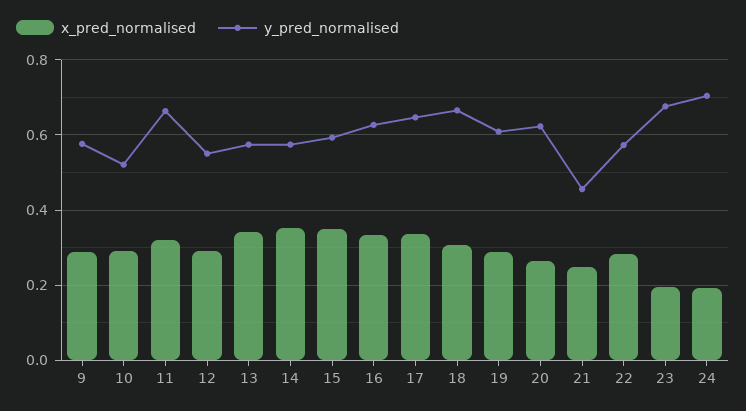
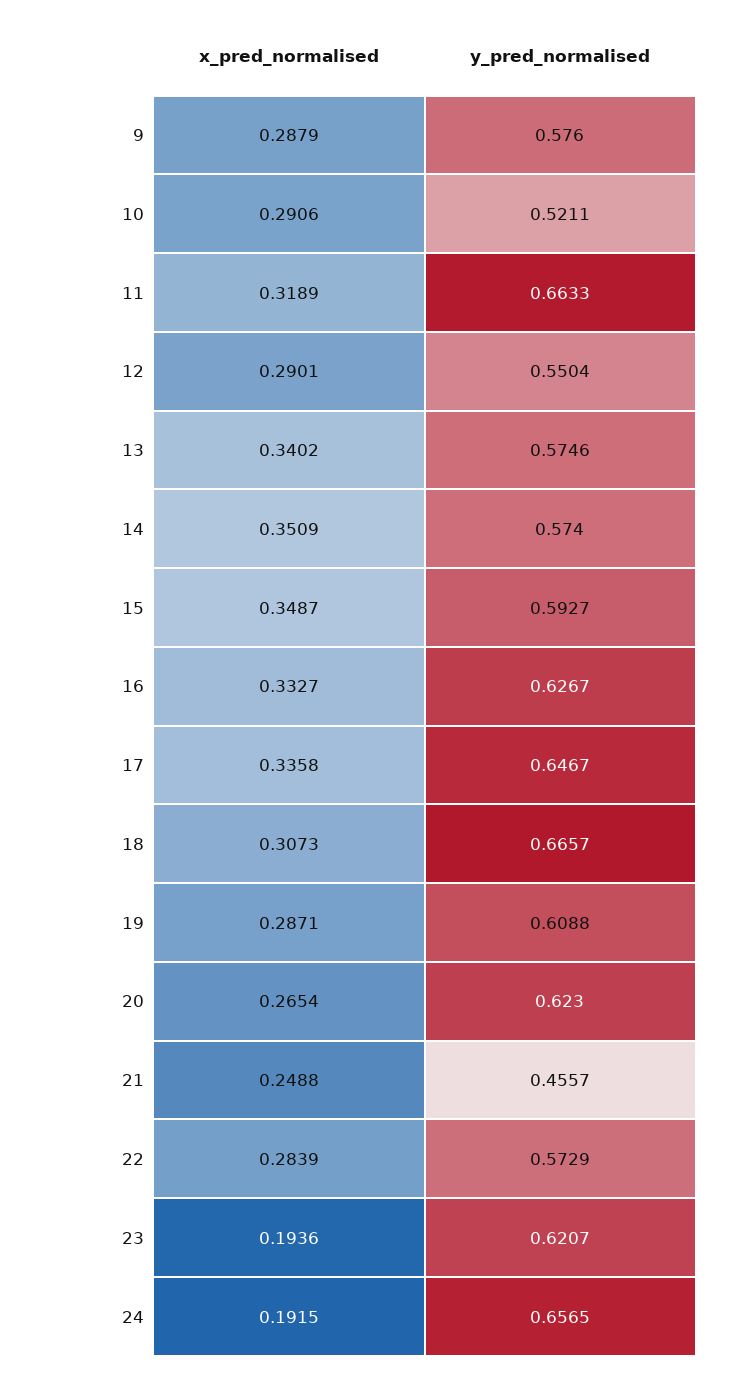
y_pred_normalised, 23: 0.68 -> 0.6207
y_pred_normalised, 24: 0.7 -> 0.6565

